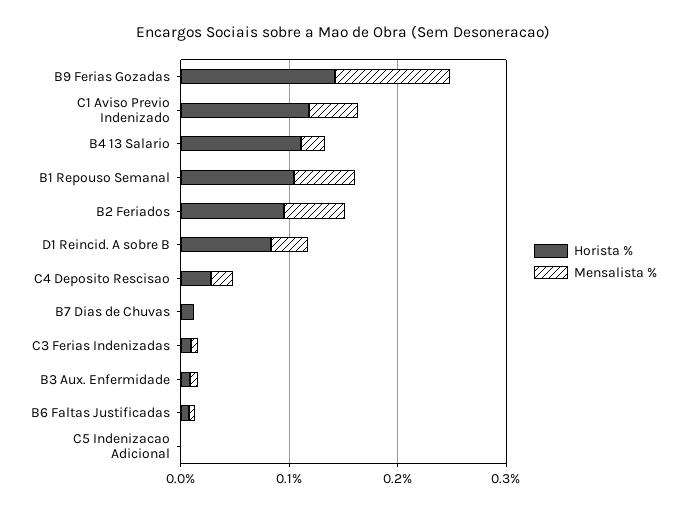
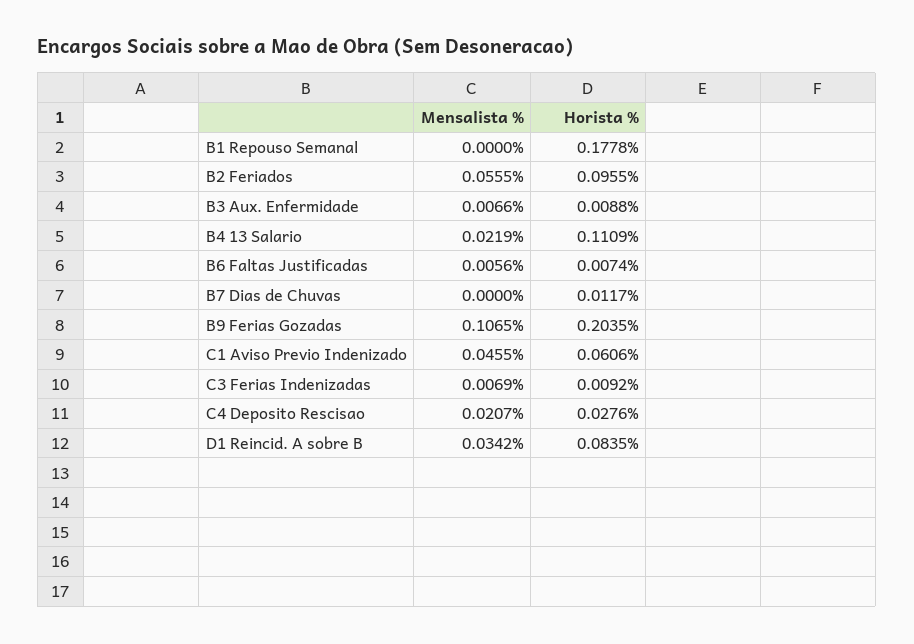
Horista %, B9 Ferias Gozadas: 0.14 -> 0.2035
Horista %, C1 Aviso Previo Indenizado: 0.12 -> 0.0606
Horista %, B1 Repouso Semanal: 0.1 -> 0.1778
Mensalista %, B1 Repouso Semanal: 0.06 -> 0
Horista %, C5 Indenizacao Adicional: 0 -> none
Mensalista %, C5 Indenizacao Adicional: 0 -> none

